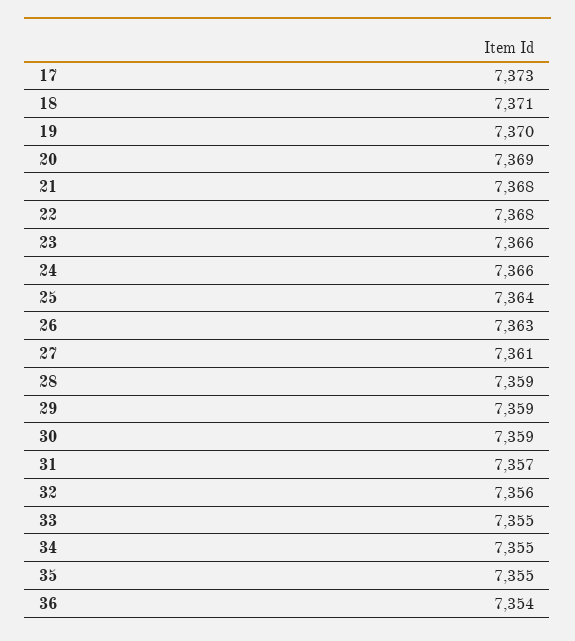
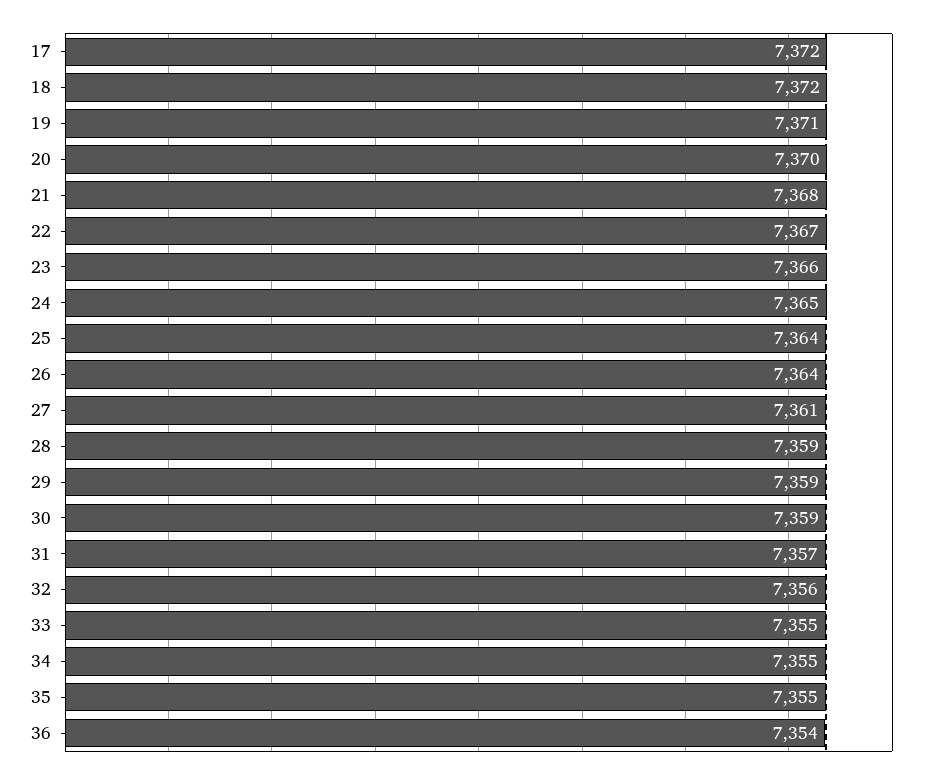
17: 7373 -> 7372
18: 7371 -> 7372
19: 7370 -> 7371
20: 7369 -> 7370
22: 7368 -> 7367
24: 7366 -> 7365
26: 7363 -> 7364

